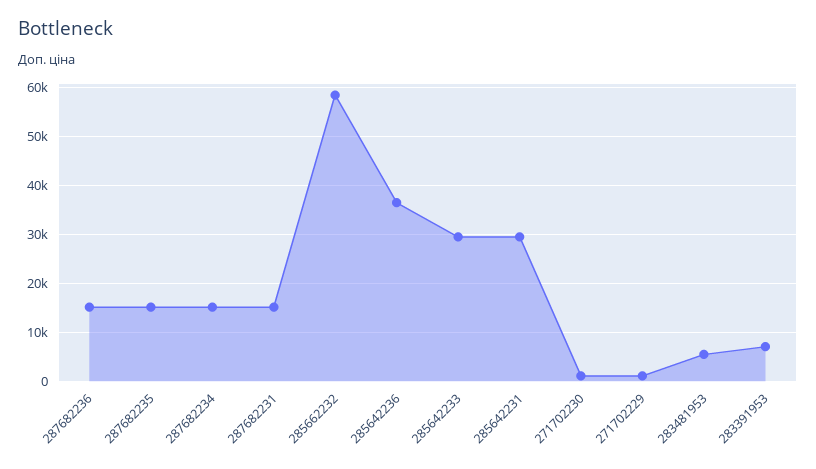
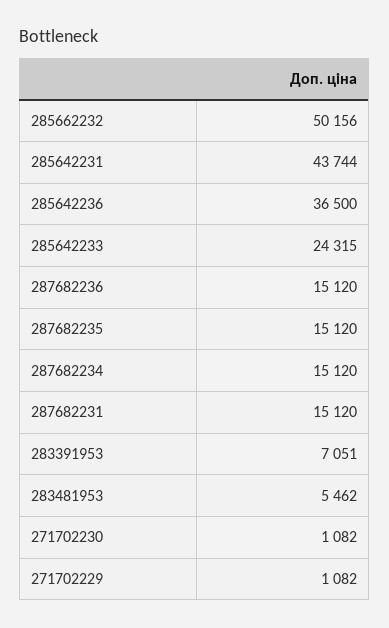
285662232: 58000 -> 50156
285642233: 30000 -> 24315
285642231: 30000 -> 43744

